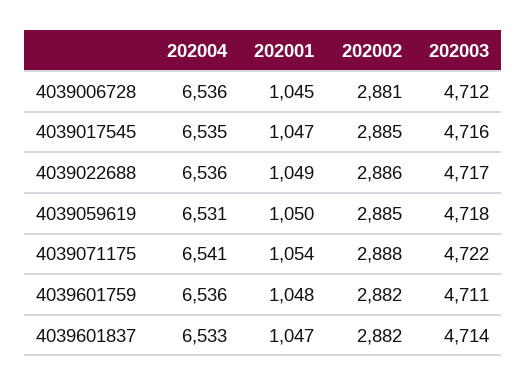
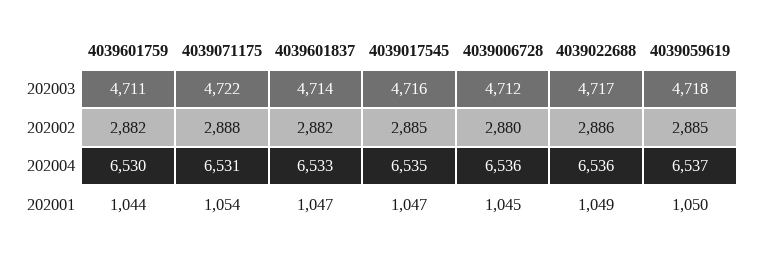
202002, 4039006728: 2881 -> 2880
202004, 4039059619: 6531 -> 6537
202004, 4039071175: 6541 -> 6531
202004, 4039601759: 6536 -> 6530
202001, 4039601759: 1048 -> 1044

